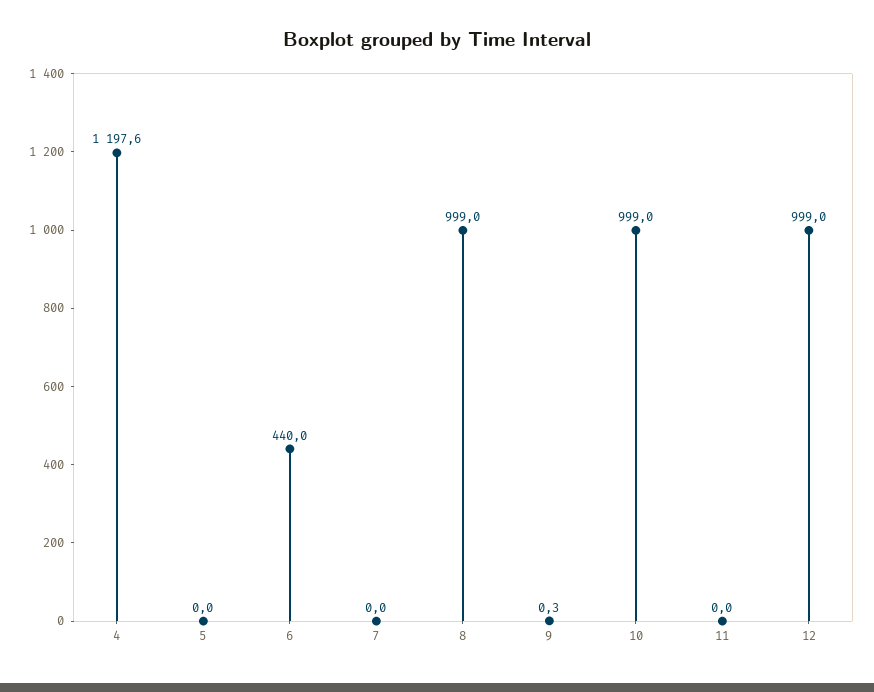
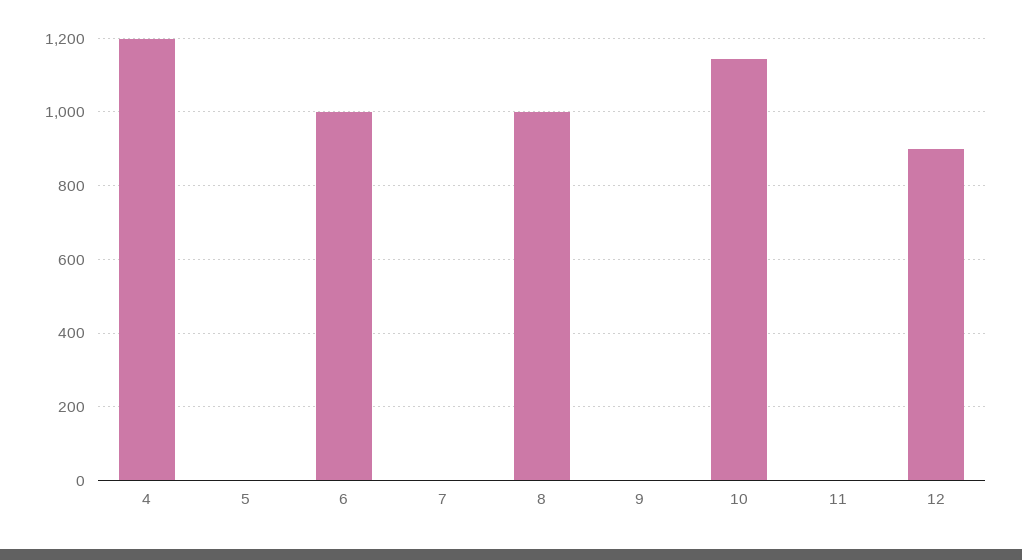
6: 440 -> 1000
10: 999 -> 1140
12: 999 -> 900

